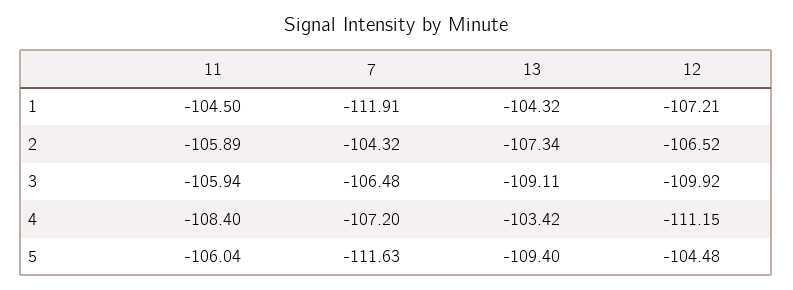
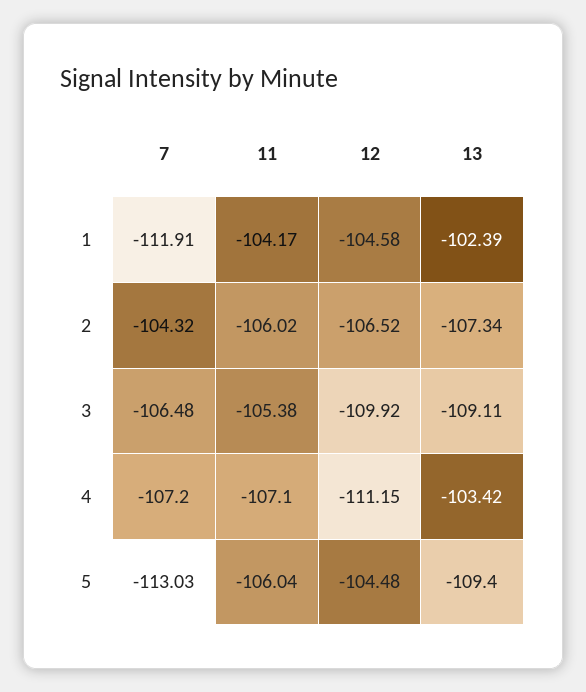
11, 1: -104.5 -> -104.17
13, 1: -104.32 -> -102.39
12, 1: -107.21 -> -104.58
11, 2: -105.89 -> -106.02
11, 3: -105.94 -> -105.38
11, 4: -108.4 -> -107.1
7, 5: -111.63 -> -113.03

